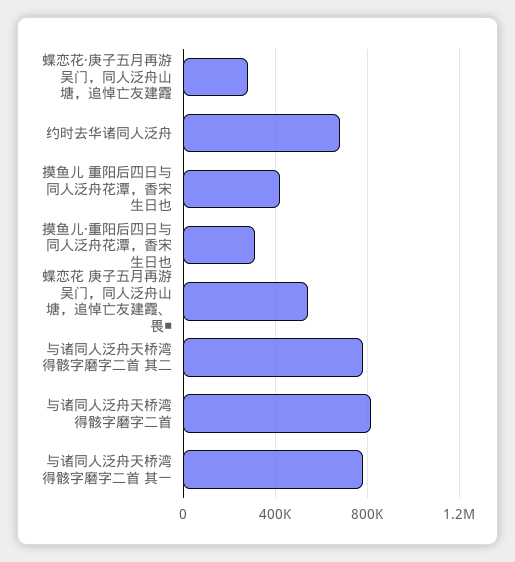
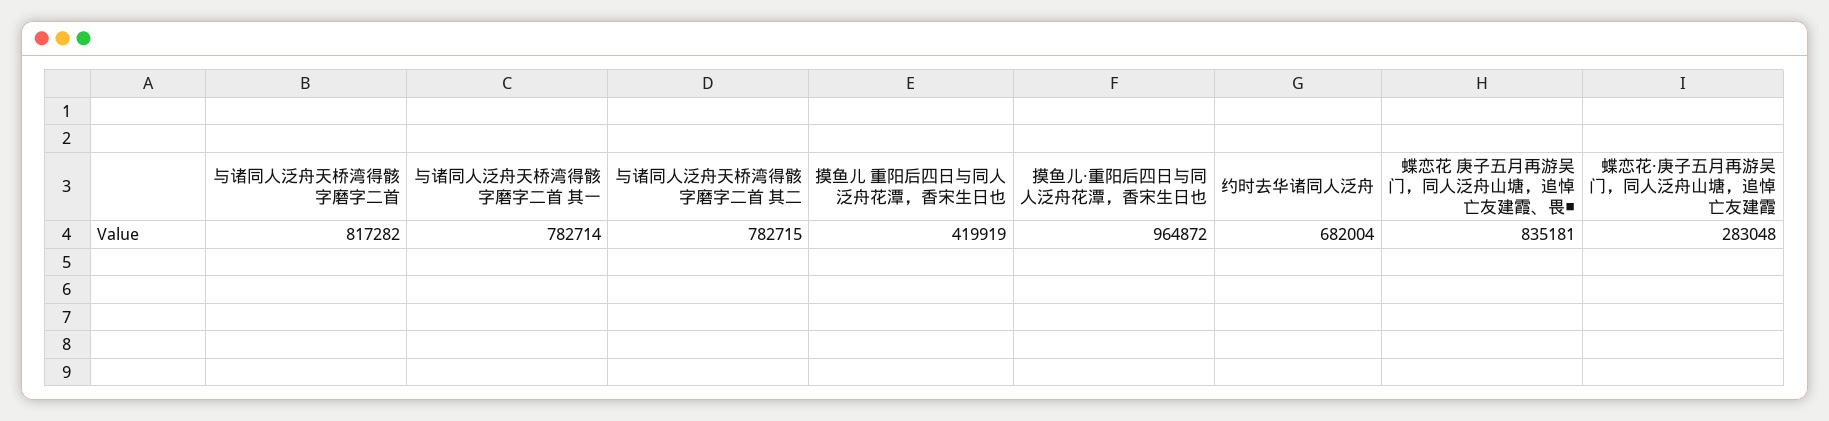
摸鱼儿·重阳后四日与同人泛舟花潭，香宋生日也: 300000 -> 964872
蝶恋花 庚子五月再游吴门，同人泛舟山塘，追悼亡友建霞、畏■: 550000 -> 835181

